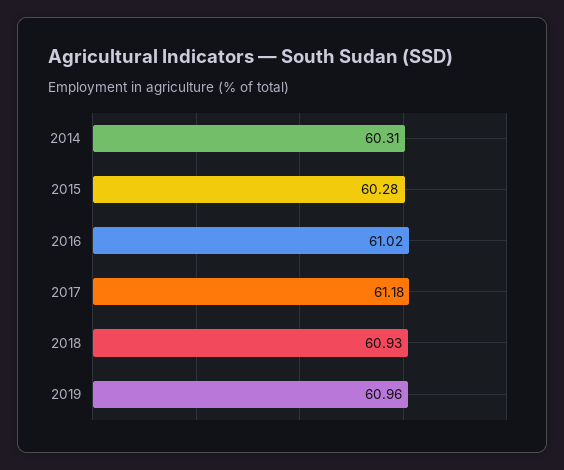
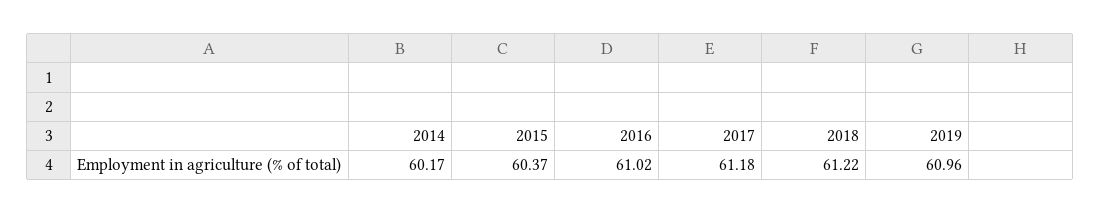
2014: 60.31 -> 60.17
2015: 60.28 -> 60.37
2018: 60.93 -> 61.22

